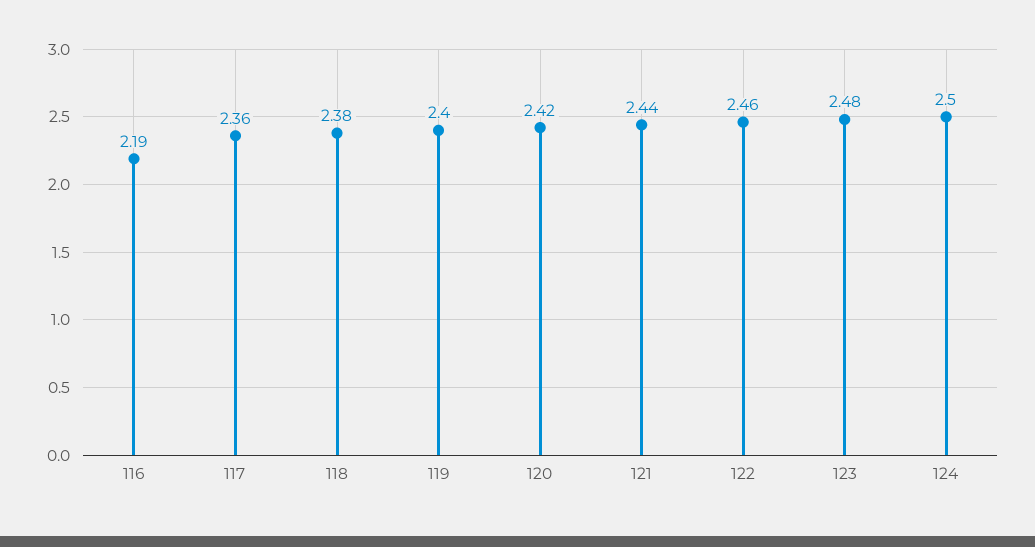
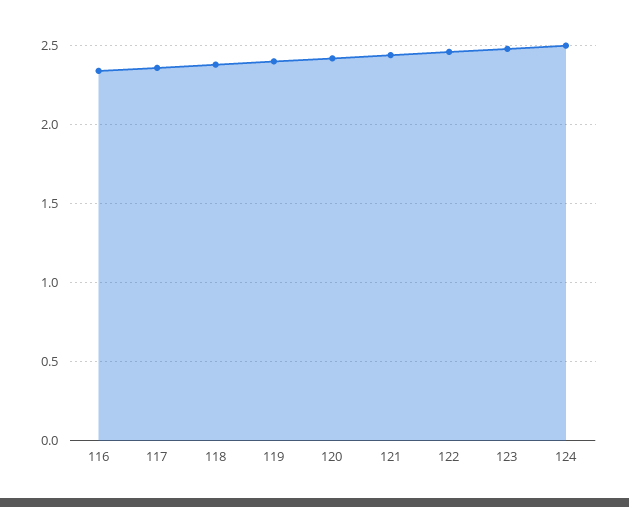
116: 2.19 -> 2.35

